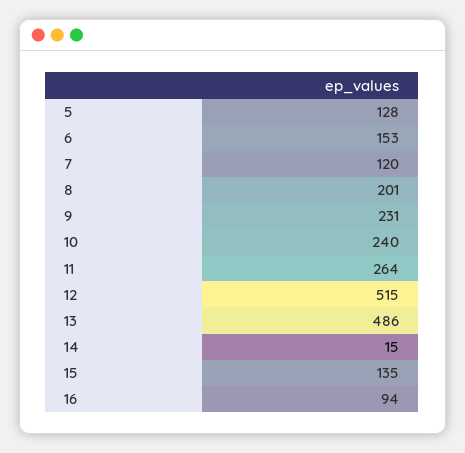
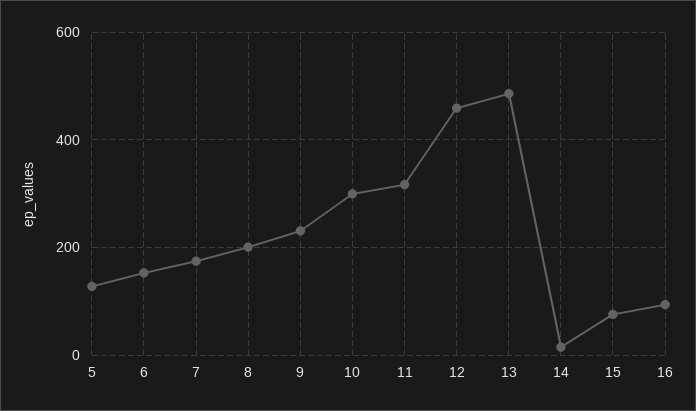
7: 120 -> 180
10: 240 -> 300
11: 264 -> 320
12: 515 -> 460
15: 135 -> 80

